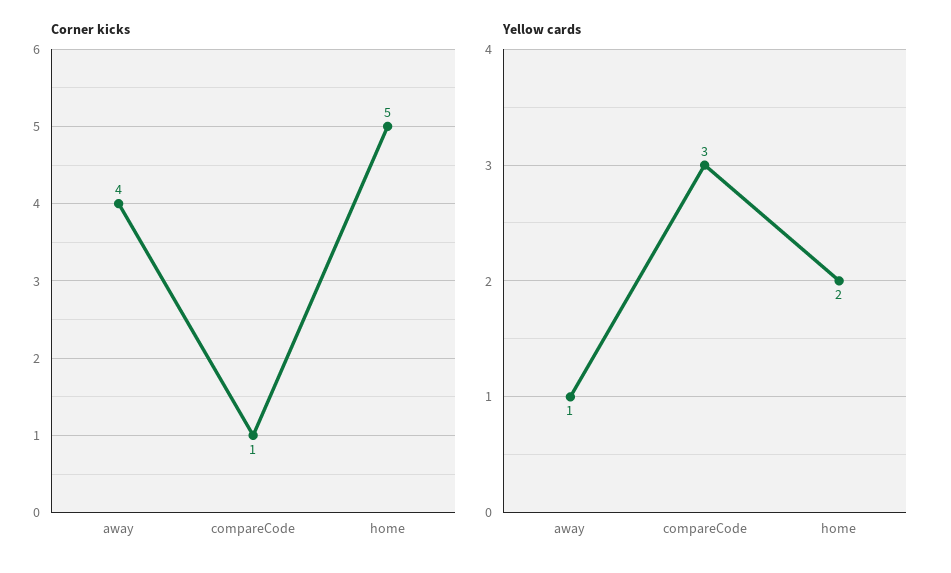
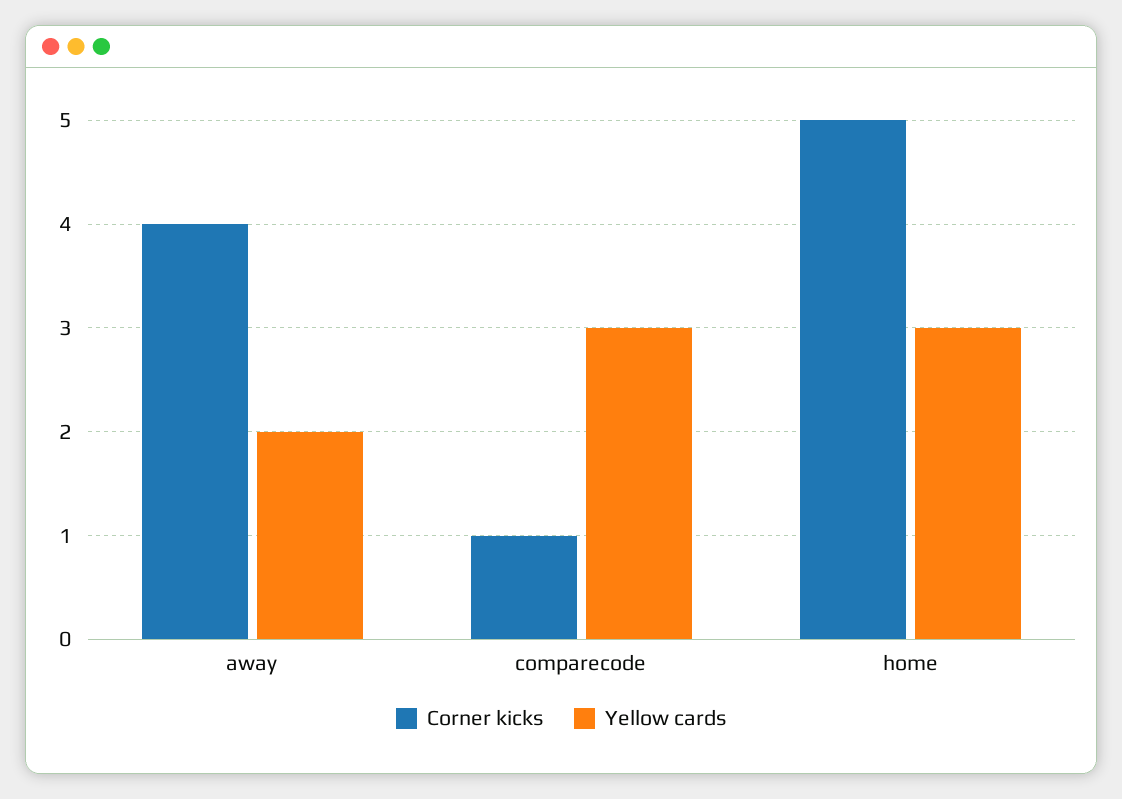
Yellow cards, away: 1 -> 2
Yellow cards, home: 2 -> 3

